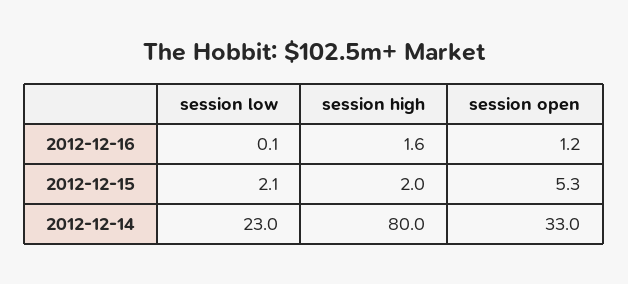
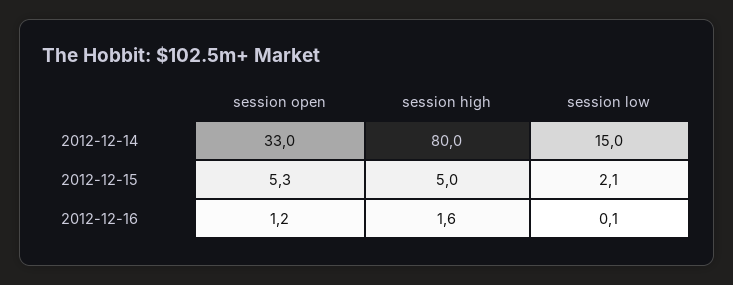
session high, 2012-12-15: 2 -> 5
session low, 2012-12-14: 23 -> 15

